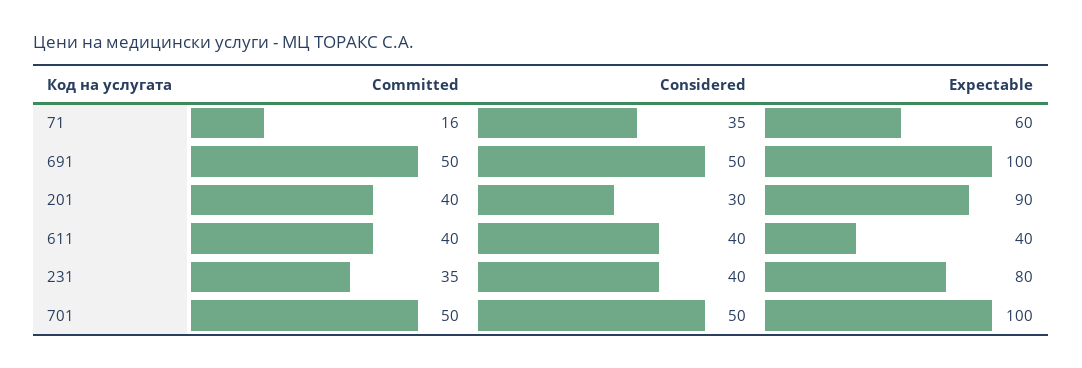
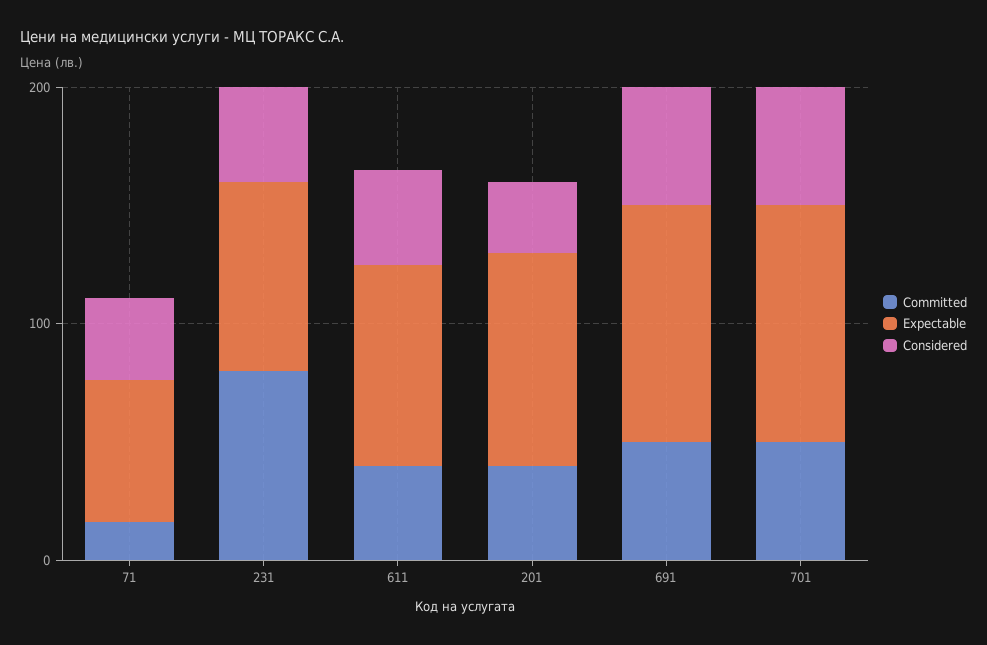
Expectable, 611: 40 -> 80
Committed, 231: 35 -> 80

